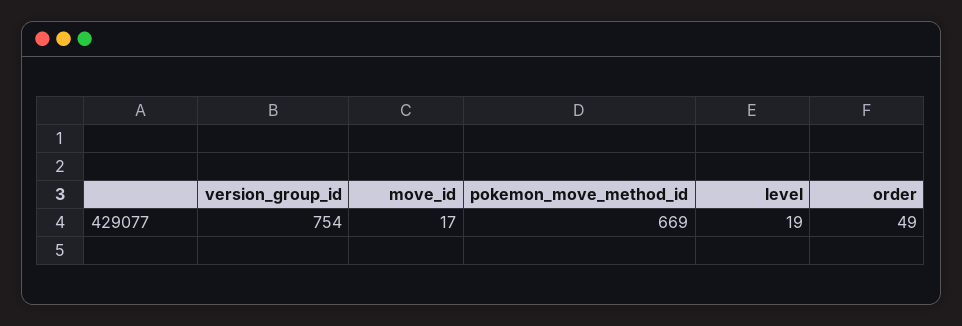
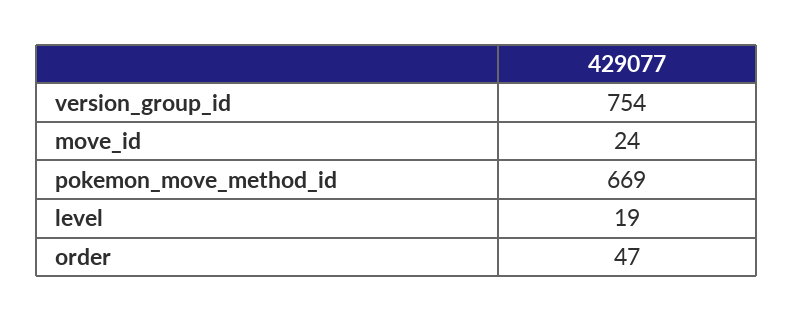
move_id: 17 -> 24
order: 49 -> 47

